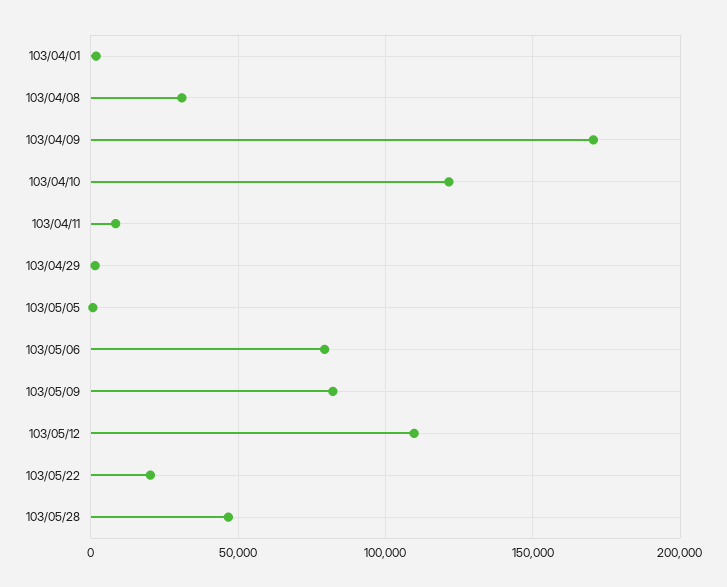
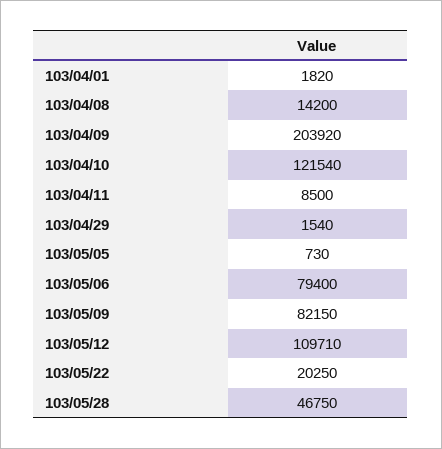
103/04/08: 30000 -> 14200
103/04/09: 170000 -> 203920

